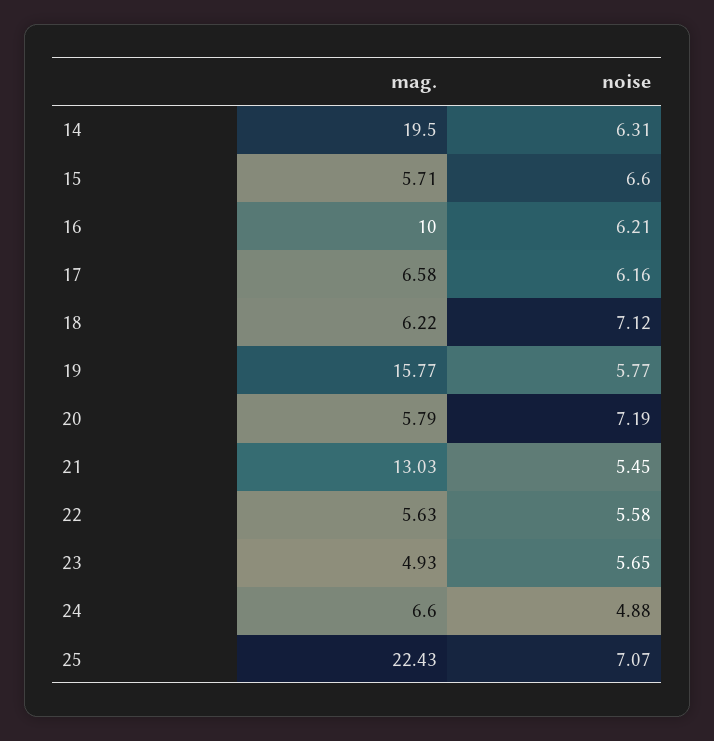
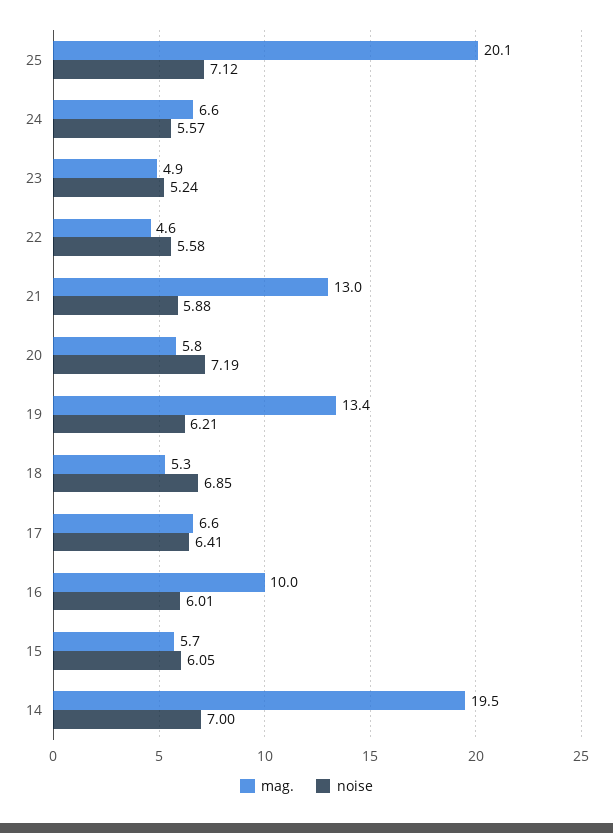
noise, 14: 6.31 -> 7
noise, 15: 6.6 -> 6.05
noise, 16: 6.21 -> 6.01
noise, 17: 6.16 -> 6.41
mag., 18: 6.22 -> 5.3
noise, 18: 7.12 -> 6.85
mag., 19: 15.77 -> 13.4
noise, 19: 5.77 -> 6.21
noise, 21: 5.45 -> 5.88
mag., 22: 5.63 -> 4.6
noise, 23: 5.65 -> 5.24
noise, 24: 4.88 -> 5.57
mag., 25: 22.43 -> 20.1
noise, 25: 7.07 -> 7.12

